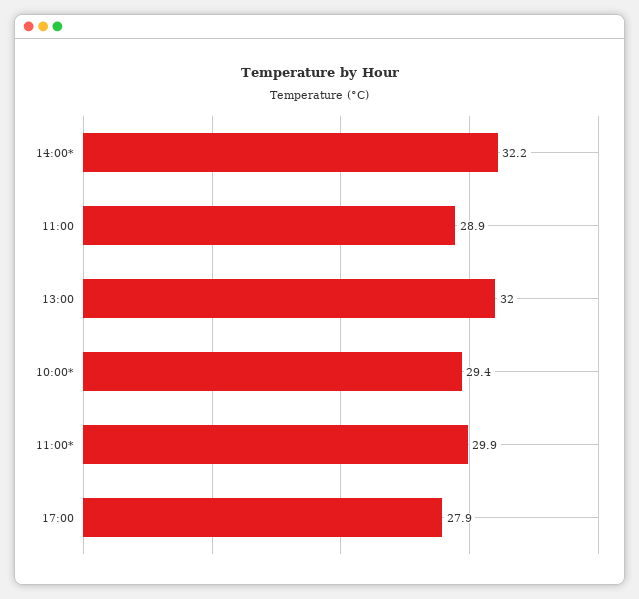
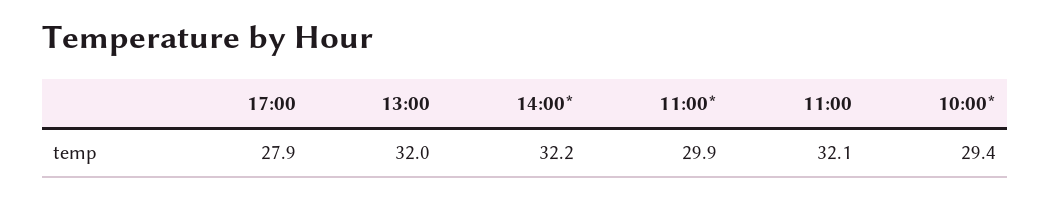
11:00: 28.9 -> 32.1

